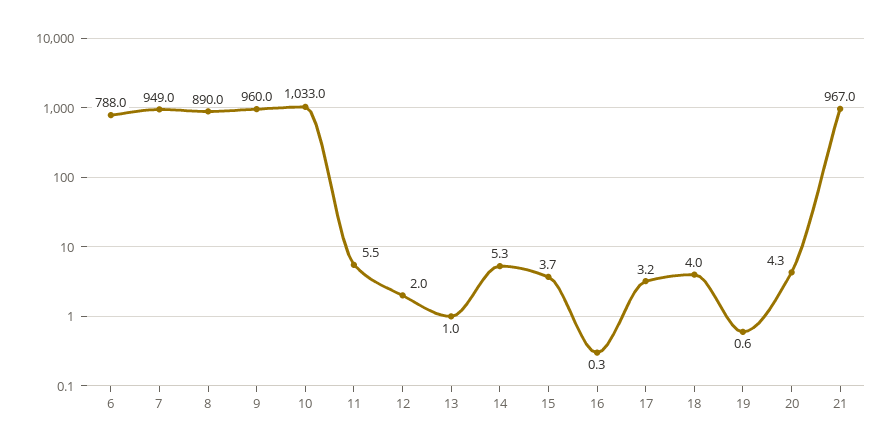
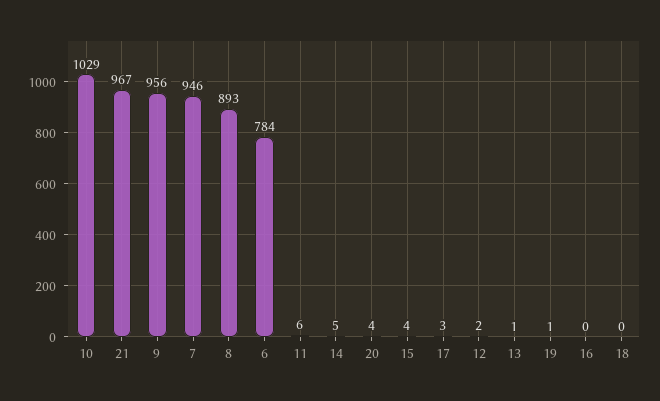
6: 788 -> 784
7: 949 -> 946
8: 890 -> 893
9: 960 -> 956
10: 1033 -> 1029
18: 4 -> 0

